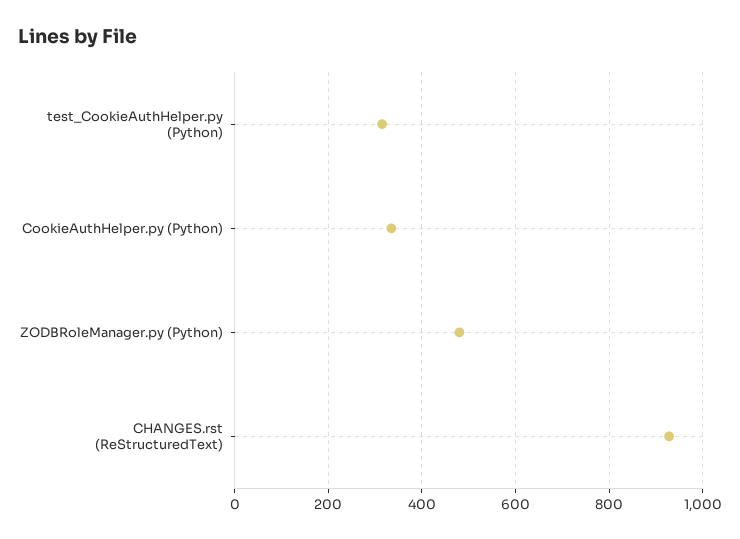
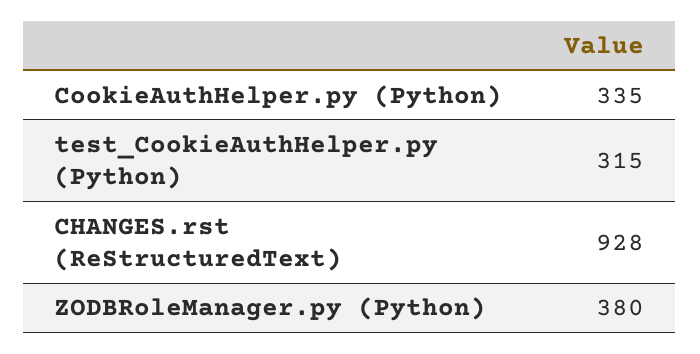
ZODBRoleManager.py (Python): 480 -> 380

